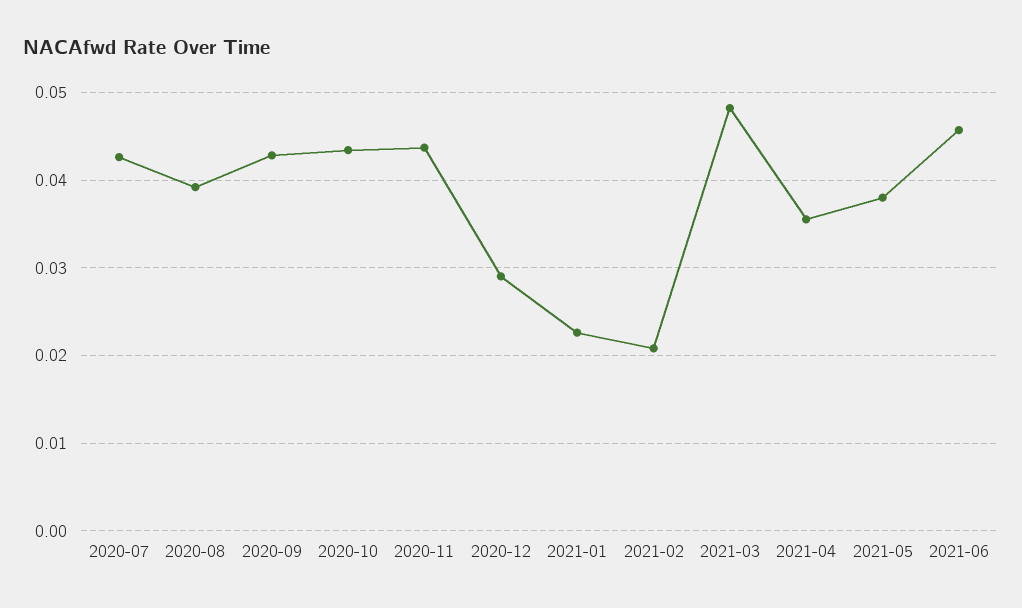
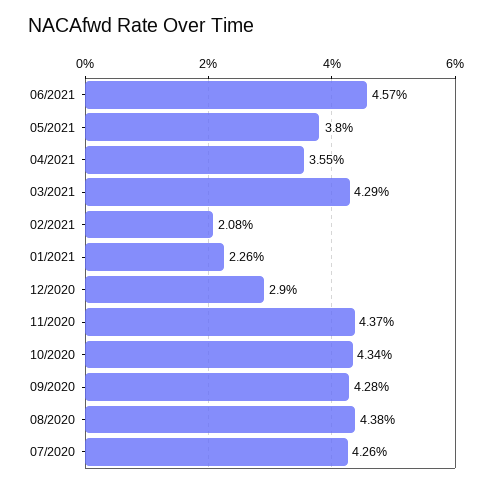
2020-08: 0.039 -> 0.0438
2021-03: 0.048 -> 0.0429

